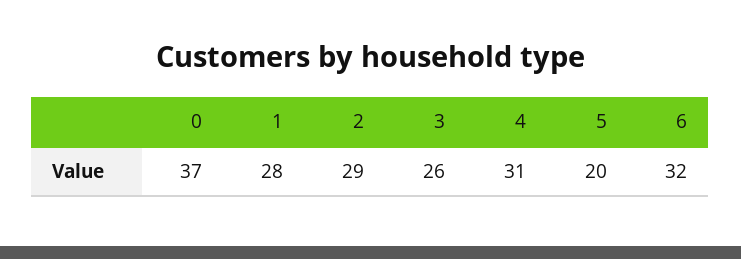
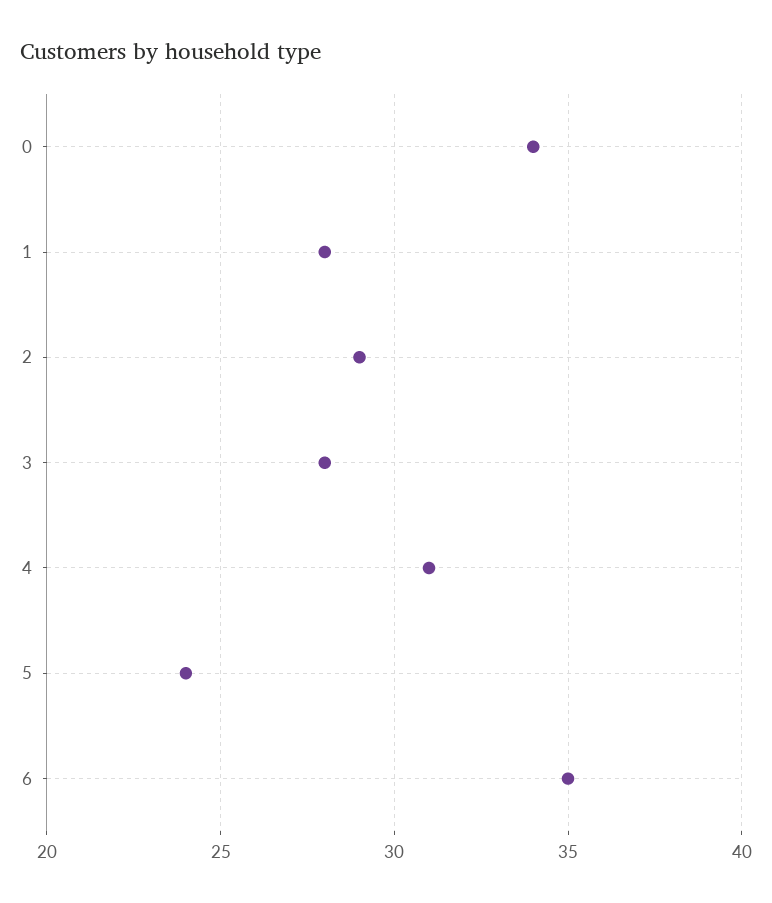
0: 37 -> 34
3: 26 -> 28
5: 20 -> 24
6: 32 -> 35

